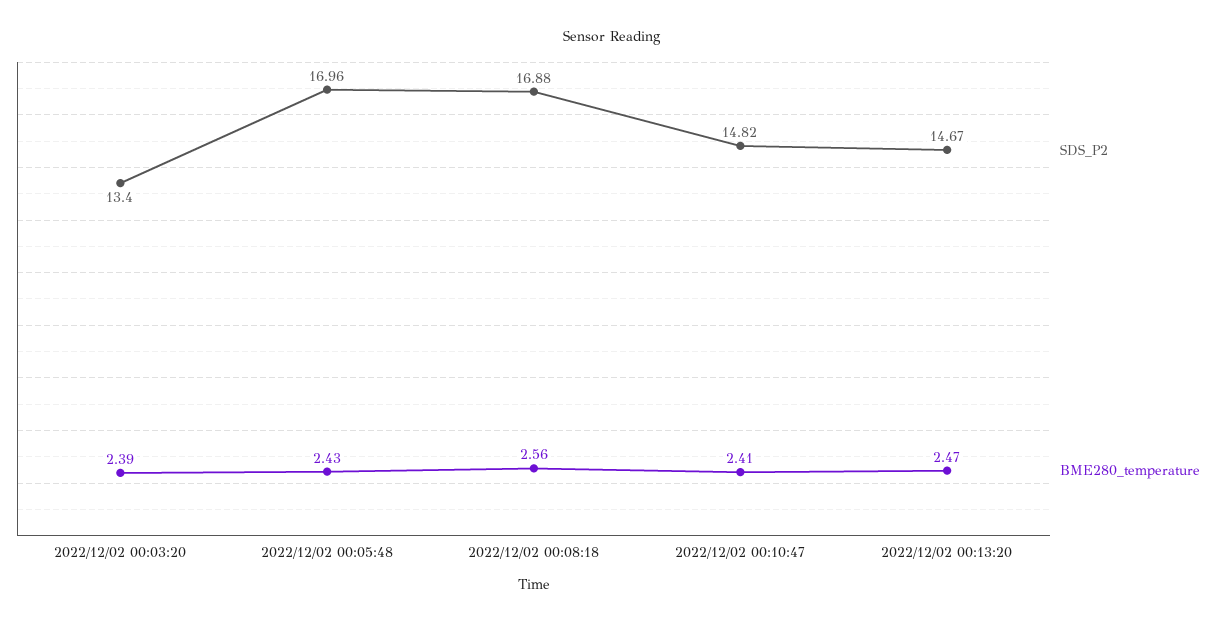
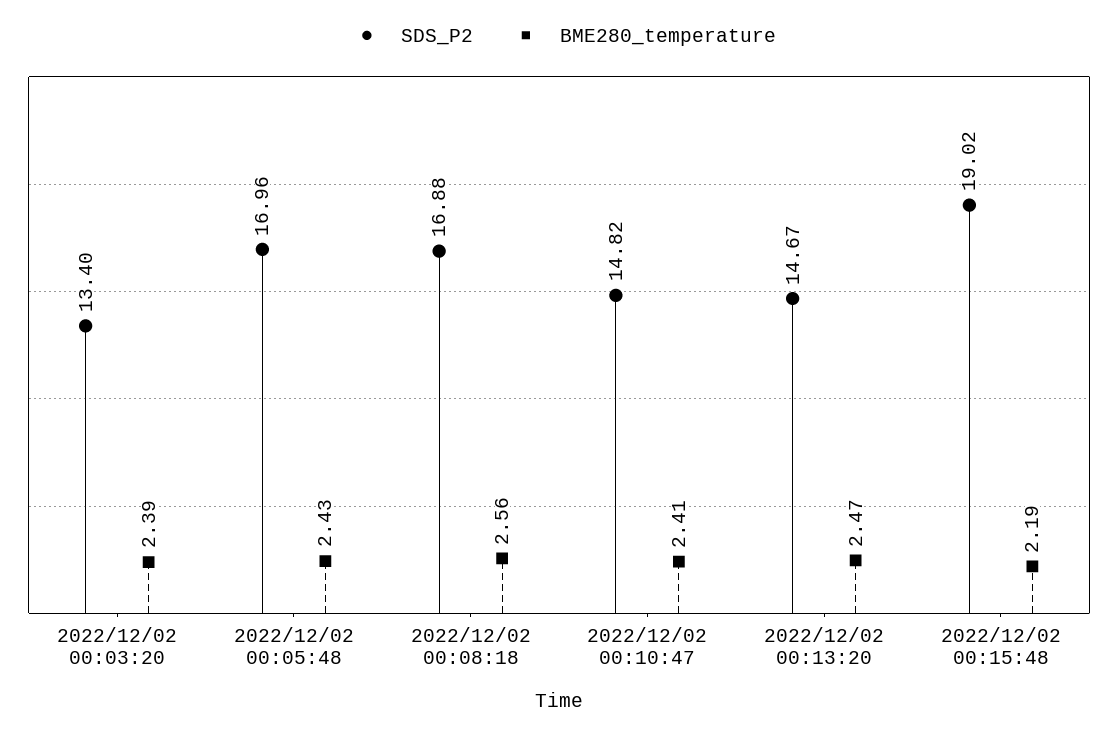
SDS_P2, 2022/12/02 00:15:48: none -> 19.02
BME280_temperature, 2022/12/02 00:15:48: none -> 2.19

